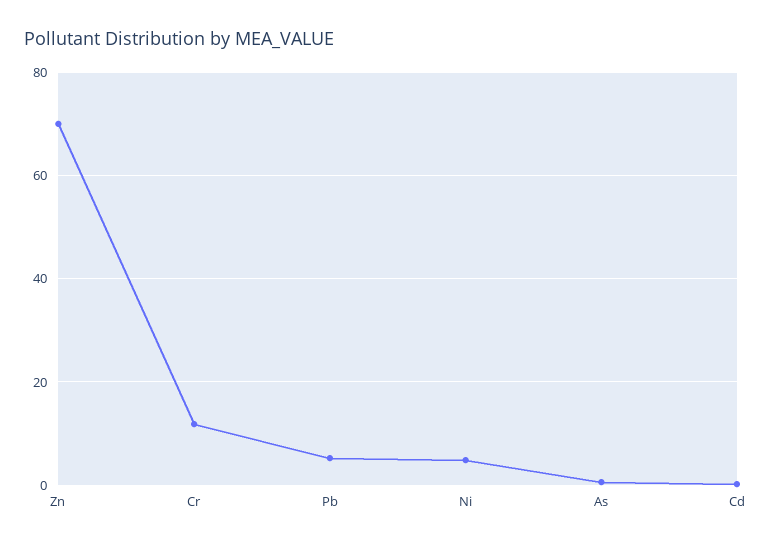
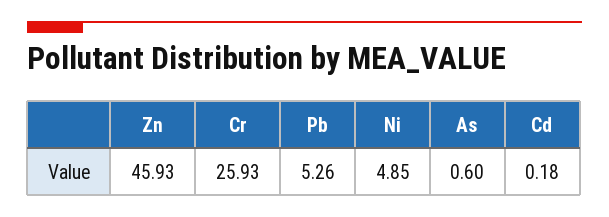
Zn: 70 -> 45.93
Cr: 12 -> 25.93

